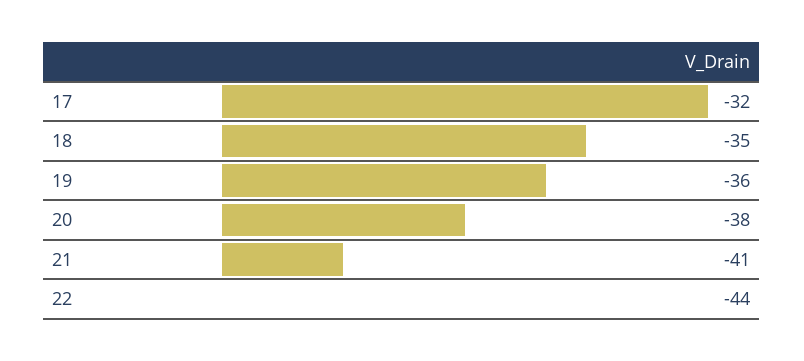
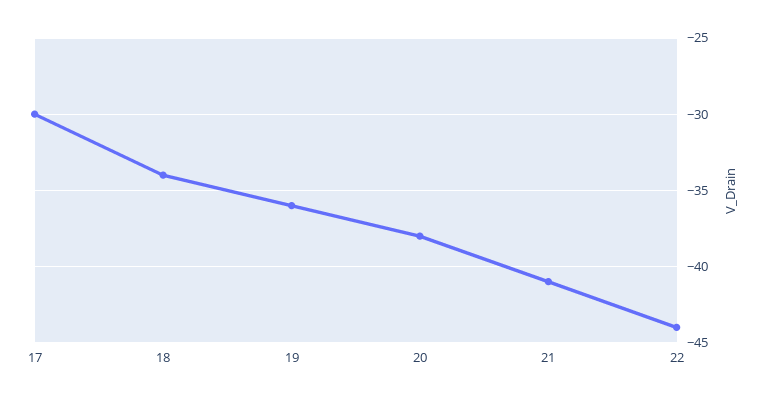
17: -32 -> -30
18: -35 -> -34

